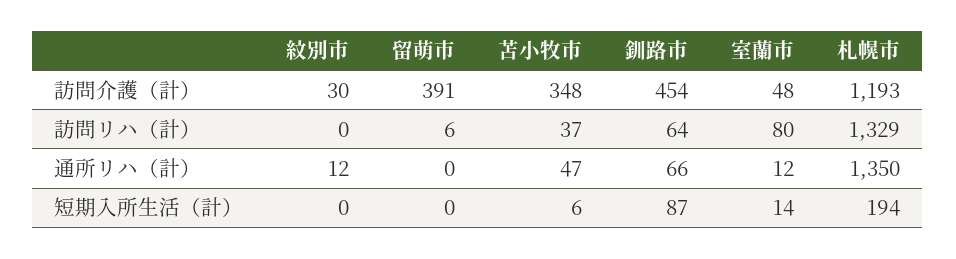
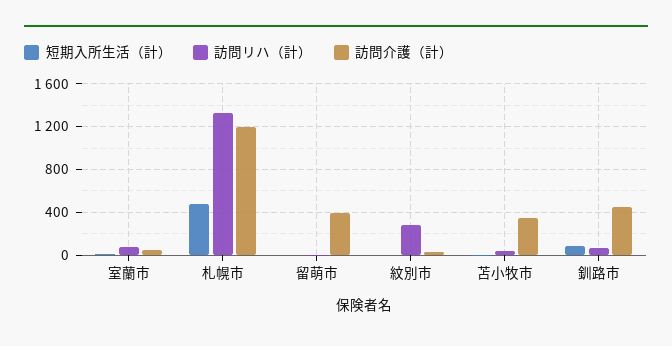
訪問リハ（計）, 紋別市: 0 -> 300
通所リハ（計）, 紋別市: 12 -> none
通所リハ（計）, 留萌市: 0 -> none
通所リハ（計）, 苫小牧市: 47 -> none
通所リハ（計）, 釧路市: 66 -> none
通所リハ（計）, 室蘭市: 12 -> none
通所リハ（計）, 札幌市: 1350 -> none
短期入所生活（計）, 札幌市: 194 -> 500

